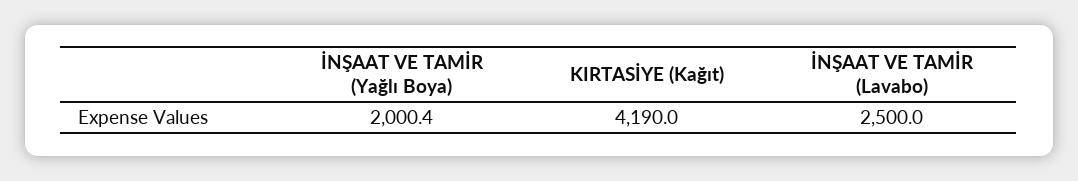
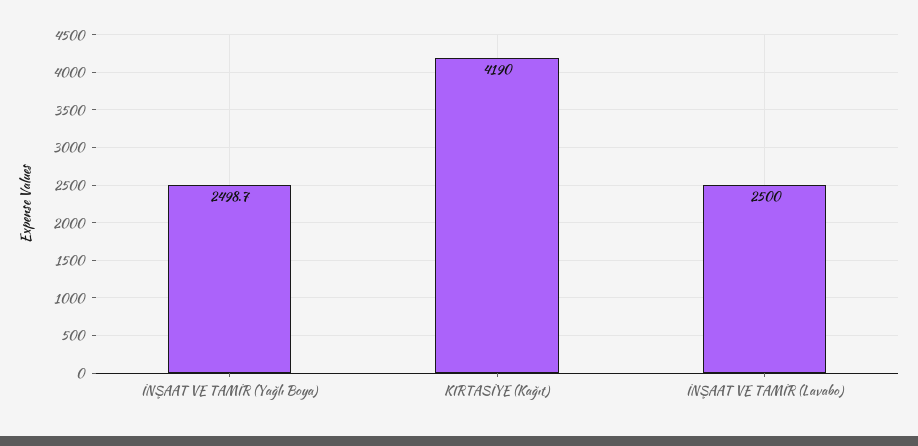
İNŞAAT VE TAMİR (Yağlı Boya): 2000.4 -> 2498.7

